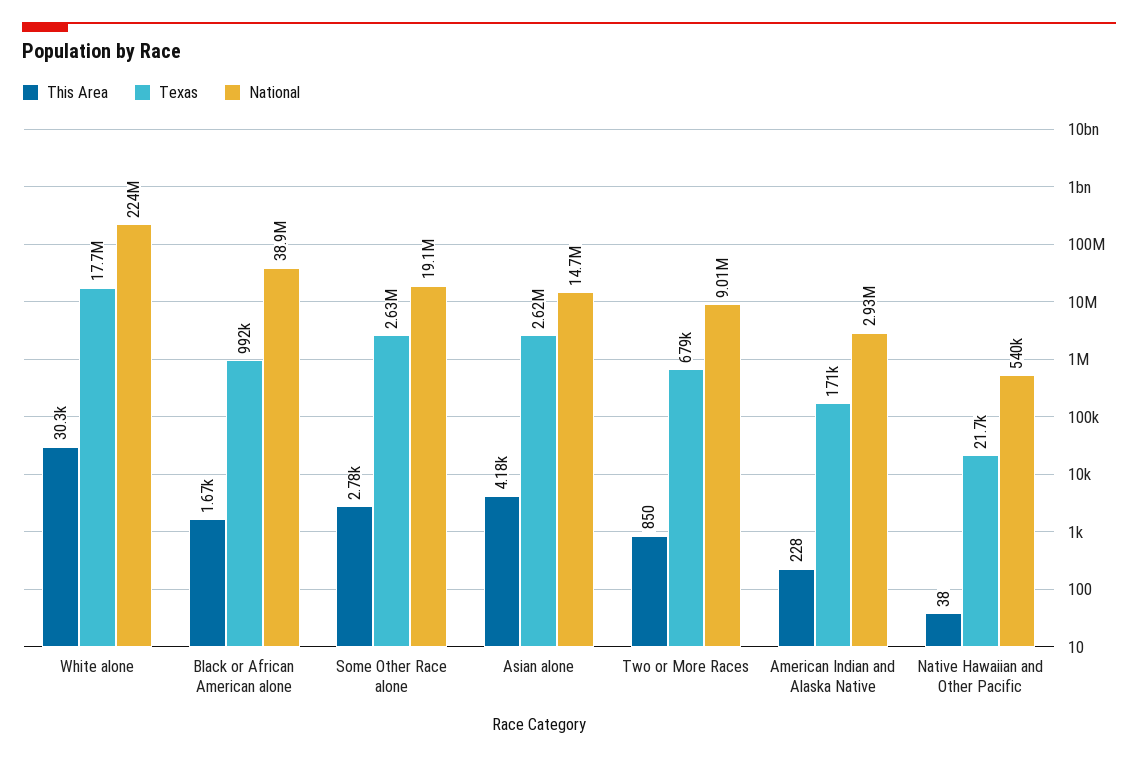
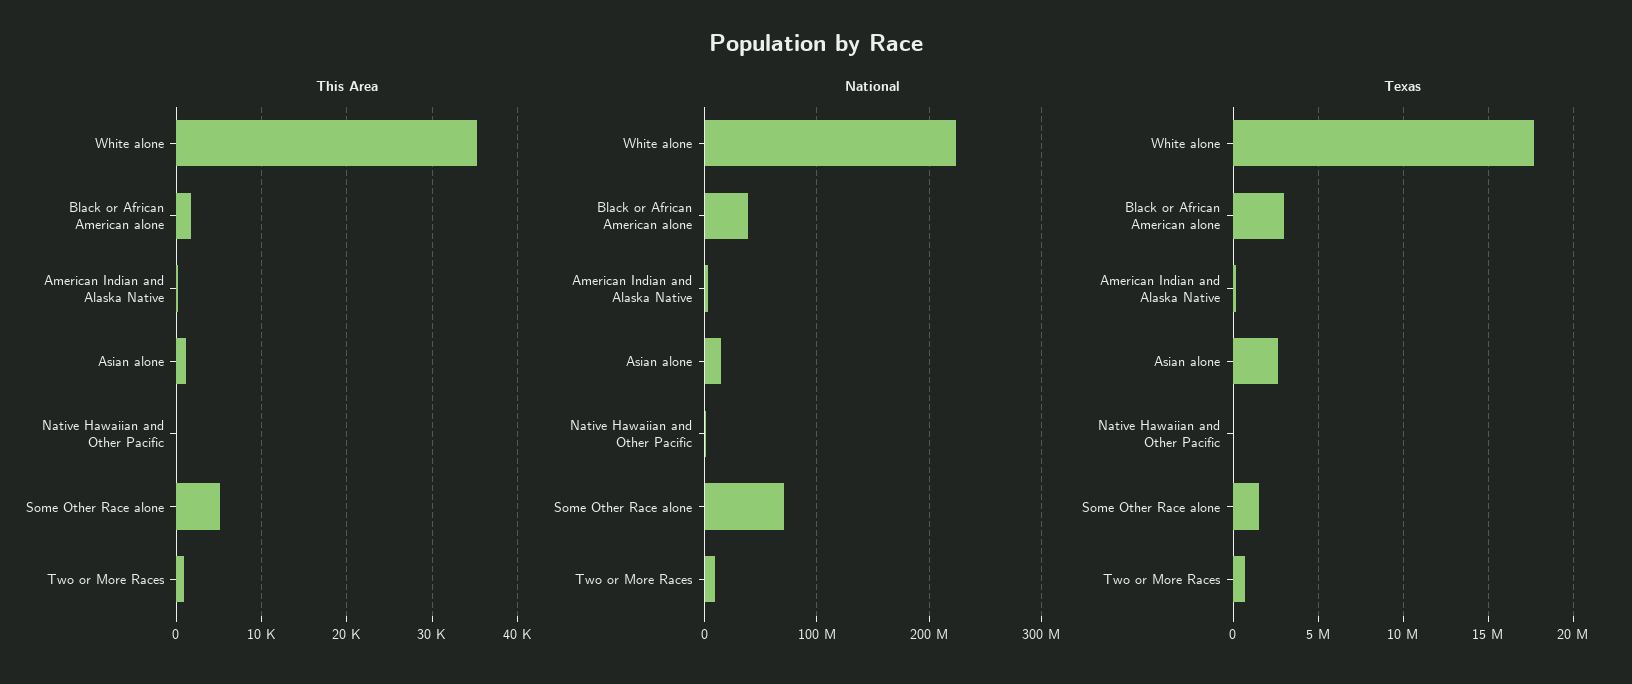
This Area, White alone: 30300 -> 35000
Texas, Black or African American alone: 992000 -> 3000000
This Area, Some Other Race alone: 2780 -> 5000
Texas, Some Other Race alone: 2630000 -> 1500000
National, Some Other Race alone: 19100000 -> 70000000
This Area, Asian alone: 4180 -> 1000

